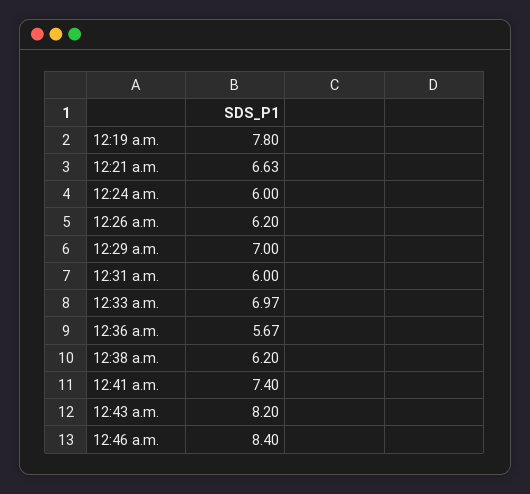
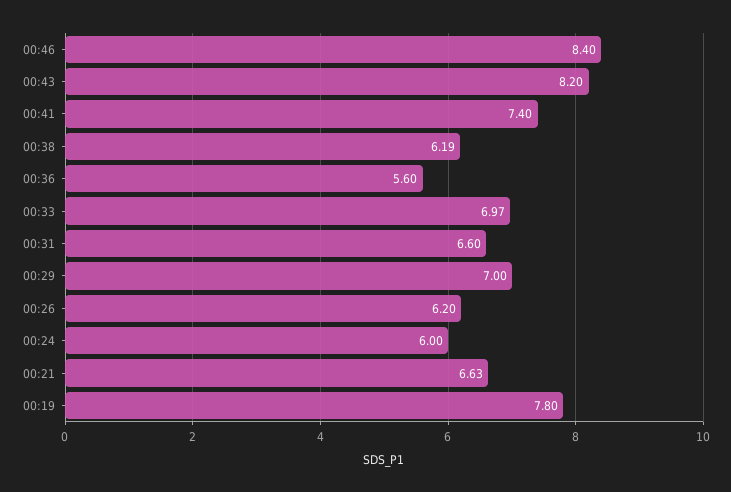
12:31 a.m.: 6 -> 6.6
12:36 a.m.: 5.67 -> 5.6
12:38 a.m.: 6.2 -> 6.19

